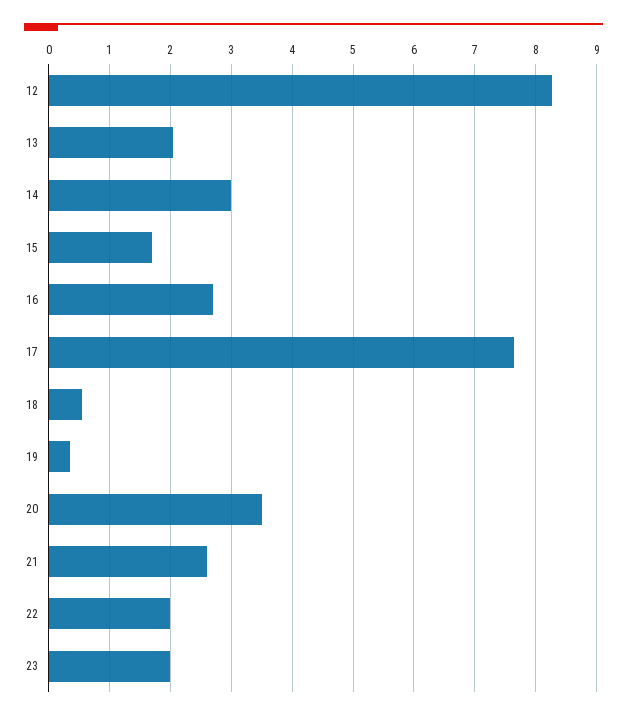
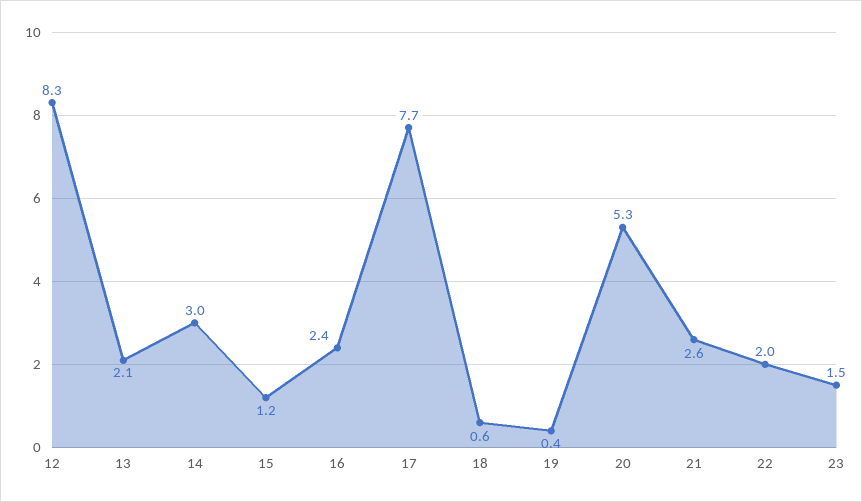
15: 1.7 -> 1.2
16: 2.7 -> 2.4
20: 3.5 -> 5.3
23: 2 -> 1.5

